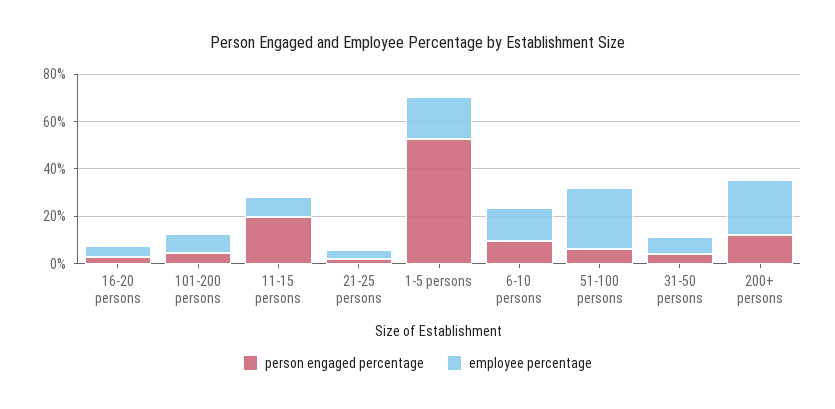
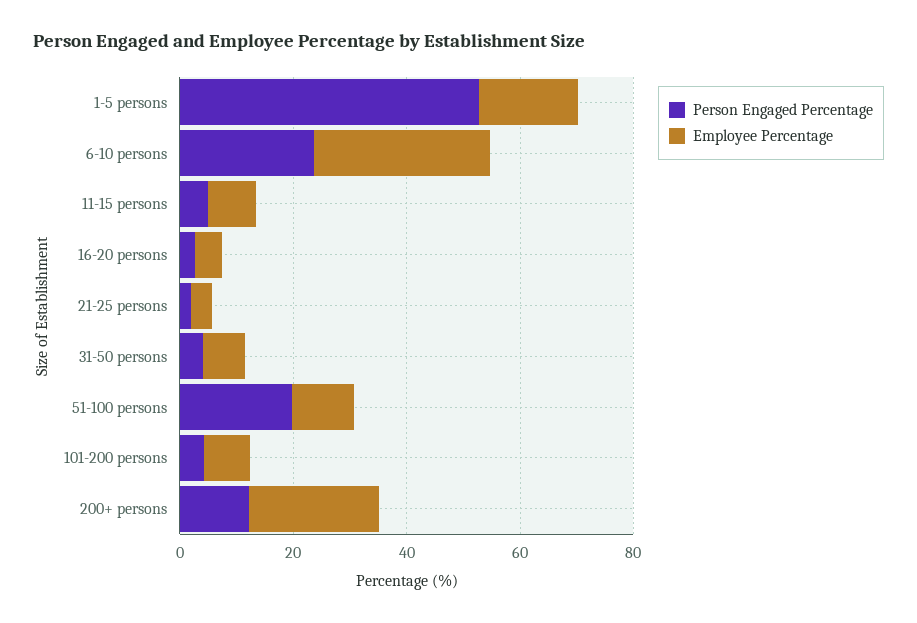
person engaged percentage, 11-15 persons: 20 -> 5
person engaged percentage, 6-10 persons: 10 -> 25
employee percentage, 6-10 persons: 15 -> 30
person engaged percentage, 51-100 persons: 5 -> 20
employee percentage, 51-100 persons: 25 -> 10

